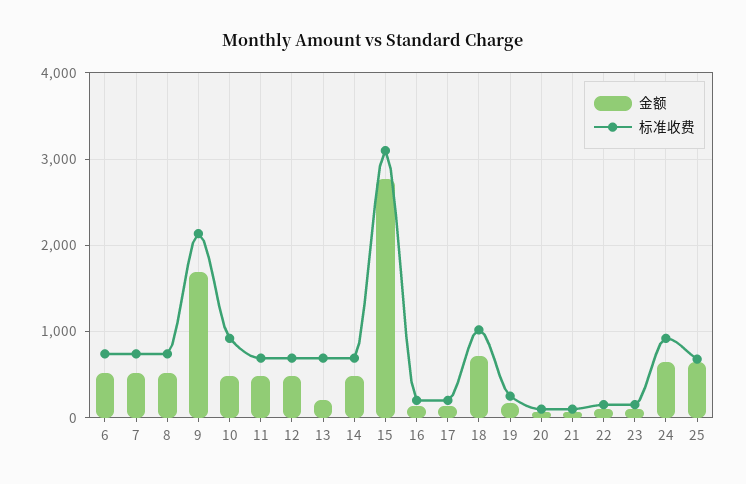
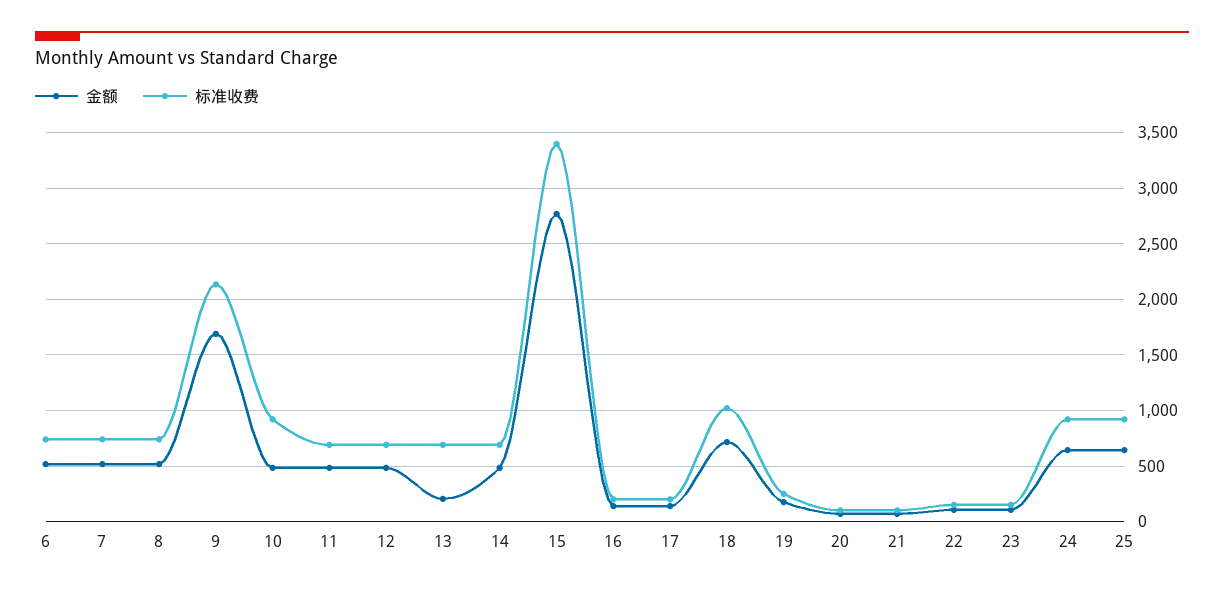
标准收费, 15: 3100 -> 3400
标准收费, 25: 700 -> 900

